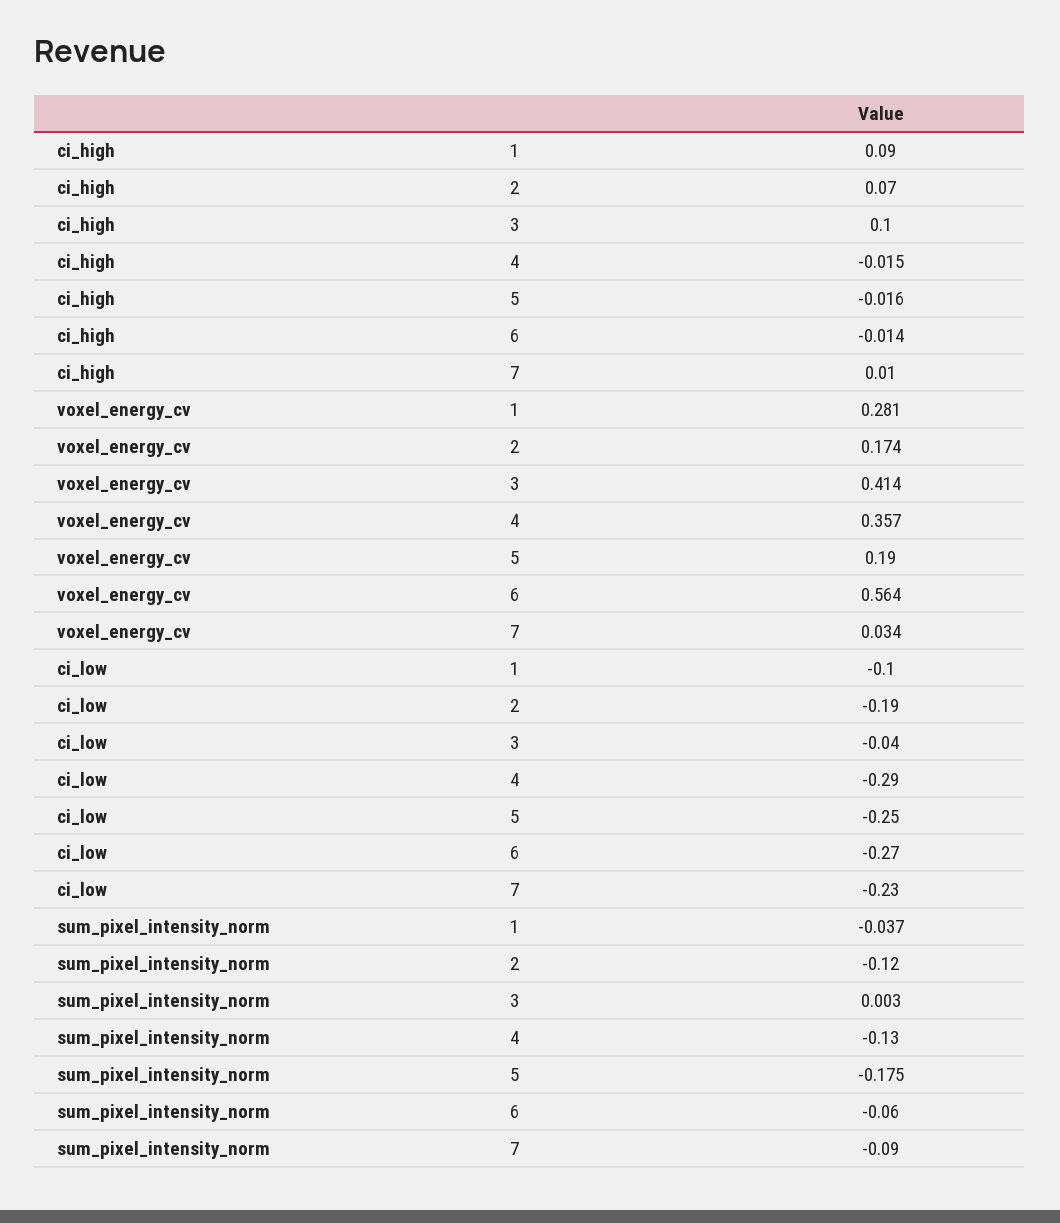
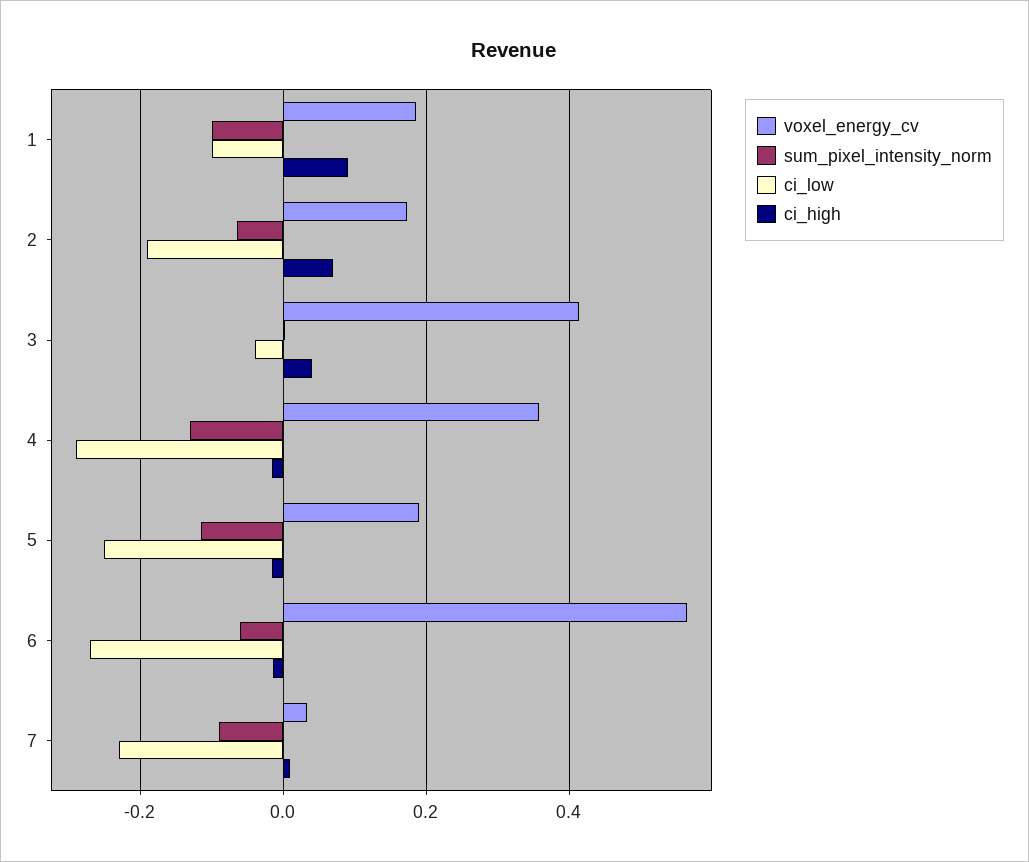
ci_high, 3: 0.1 -> 0.04
voxel_energy_cv, 1: 0.281 -> 0.18
sum_pixel_intensity_norm, 1: -0.037 -> -0.1
sum_pixel_intensity_norm, 2: -0.12 -> -0.06
sum_pixel_intensity_norm, 5: -0.175 -> -0.12

